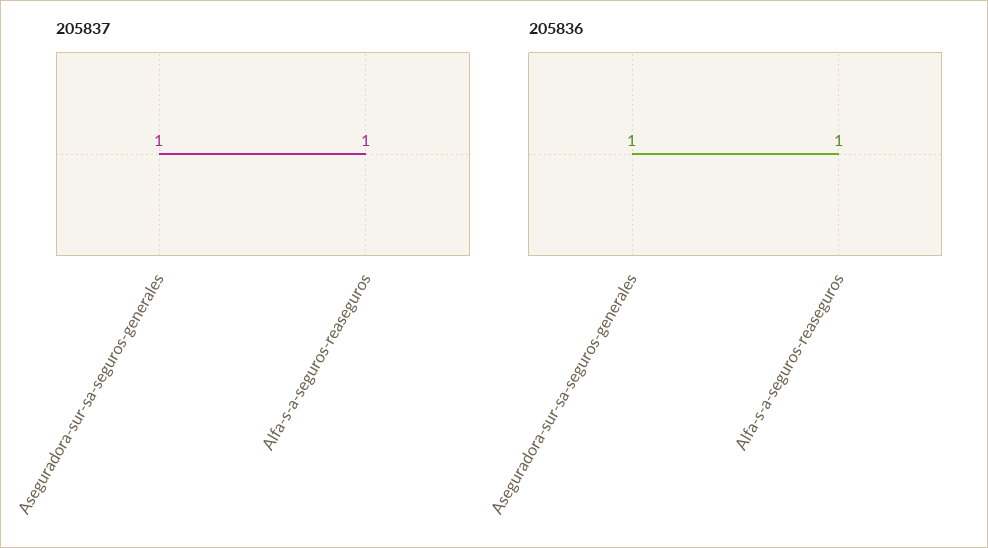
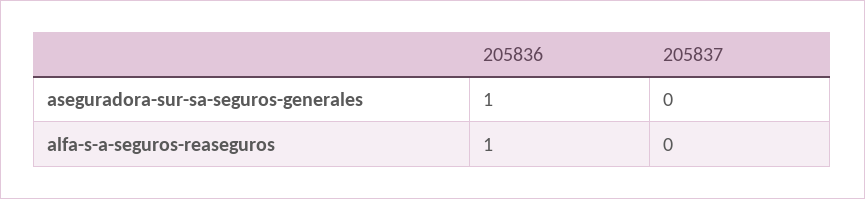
205837, Aseguradora-sur-sa-seguros-generales: 1 -> 0
205837, Alfa-s-a-seguros-reaseguros: 1 -> 0

